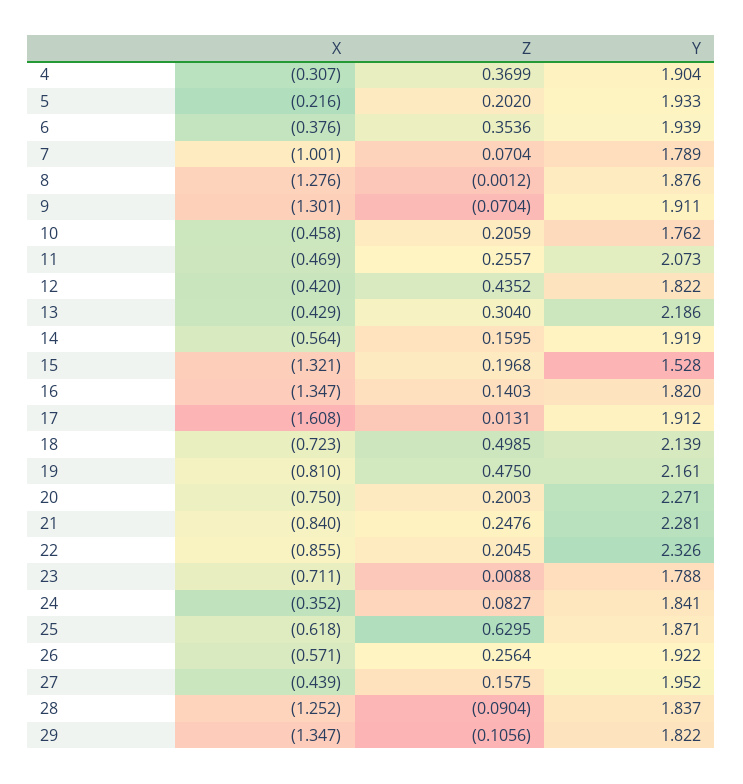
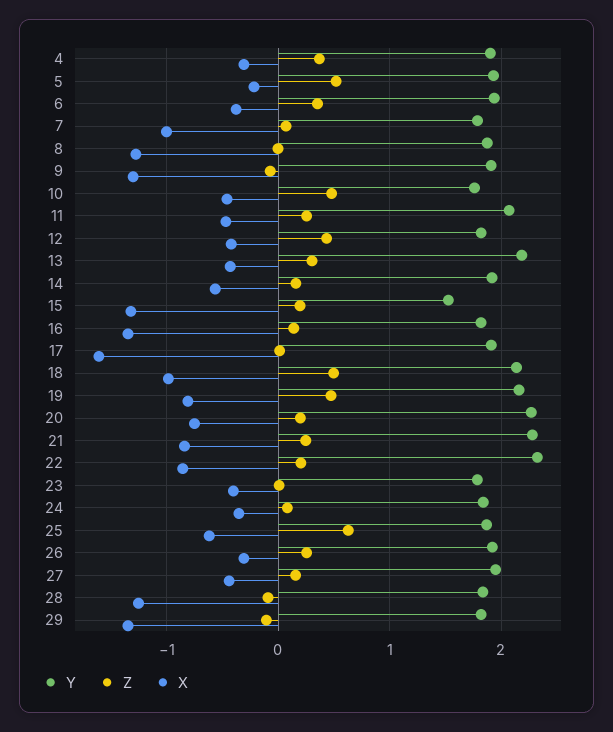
Z, 5: 0.202 -> 0.5
Z, 10: 0.2059 -> 0.5
X, 18: -0.723 -> -1
X, 23: -0.711 -> -0.4
X, 26: -0.571 -> -0.3

